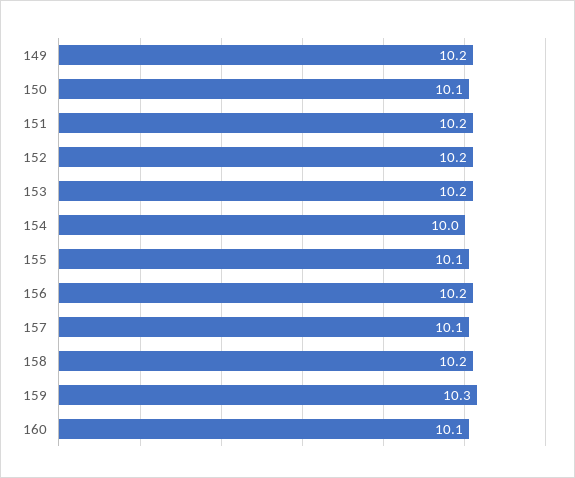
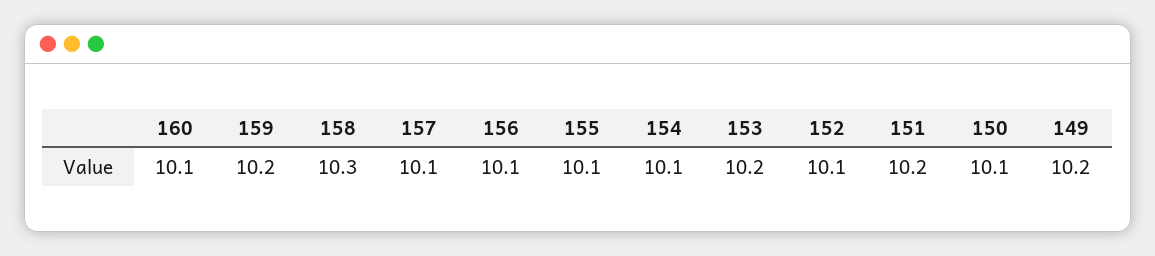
152: 10.2 -> 10.1
154: 10 -> 10.1
156: 10.2 -> 10.1
158: 10.2 -> 10.3
159: 10.3 -> 10.2

